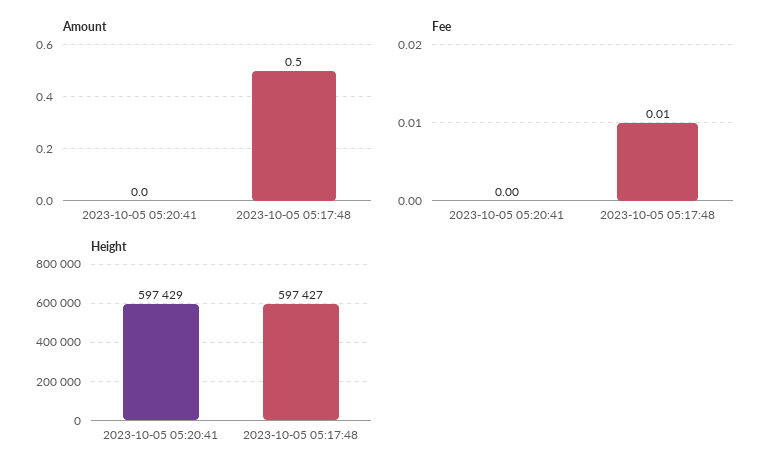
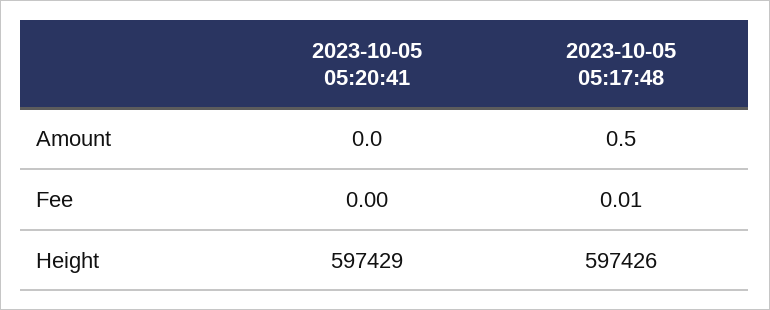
Height, 2023-10-05 05:17:48: 597427 -> 597426

